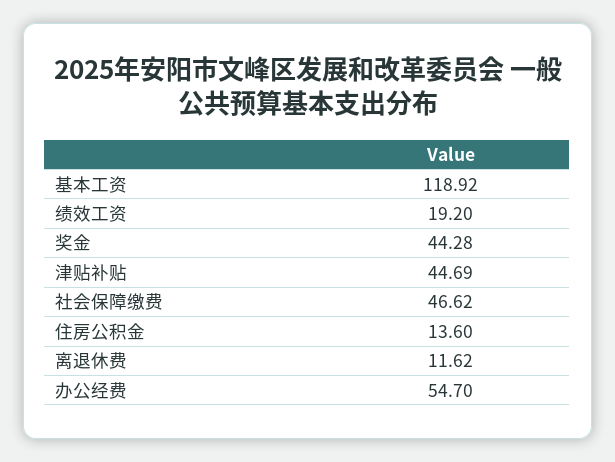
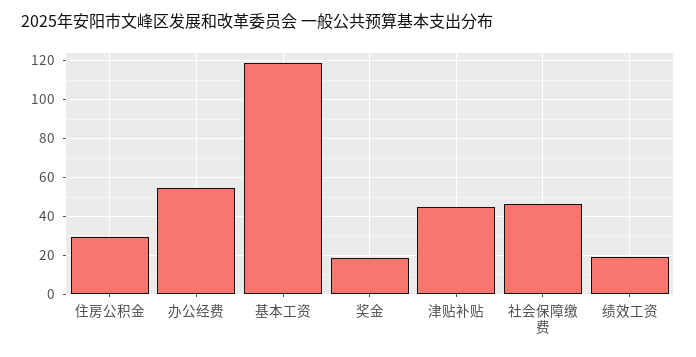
奖金: 44.28 -> 20
住房公积金: 13.6 -> 30
离退休费: 11.62 -> none

